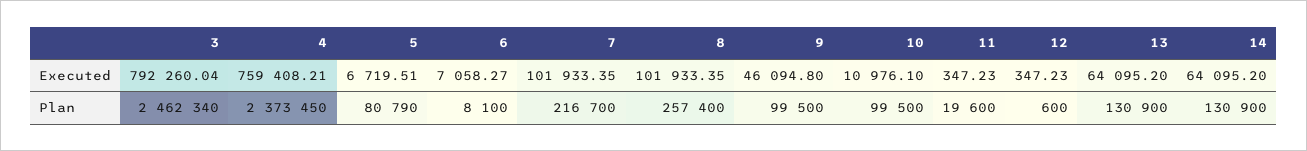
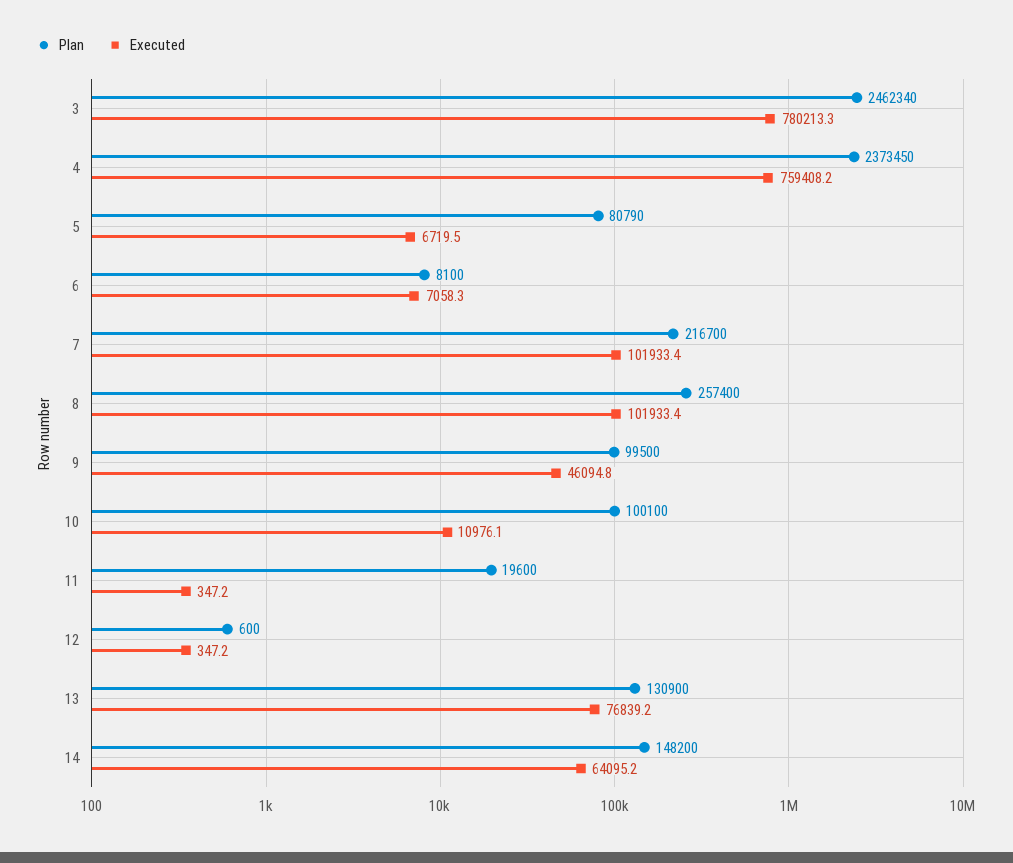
Executed, 3: 792260.04 -> 780213.3
Executed, 13: 64095.2 -> 76839.2
Plan, 10: 99500 -> 100100
Plan, 14: 130900 -> 148200

